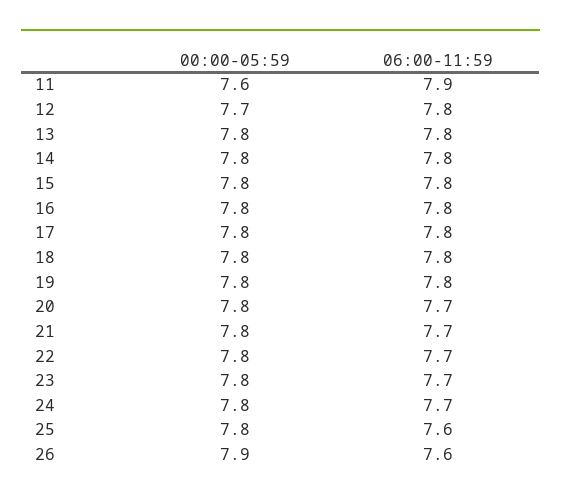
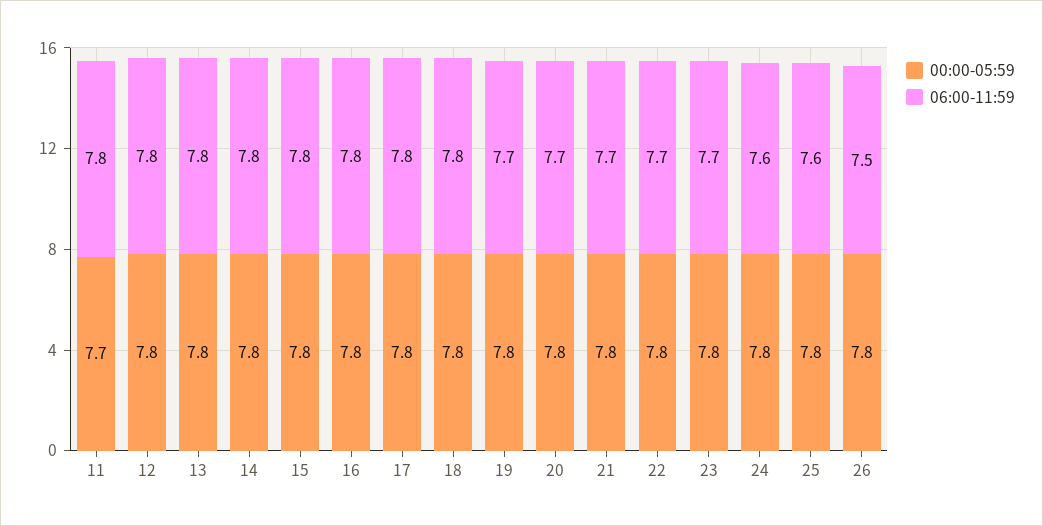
00:00-05:59, 11: 7.6 -> 7.7
06:00-11:59, 11: 7.9 -> 7.8
00:00-05:59, 12: 7.7 -> 7.8
06:00-11:59, 19: 7.8 -> 7.7
06:00-11:59, 24: 7.7 -> 7.6
00:00-05:59, 26: 7.9 -> 7.8
06:00-11:59, 26: 7.6 -> 7.5

